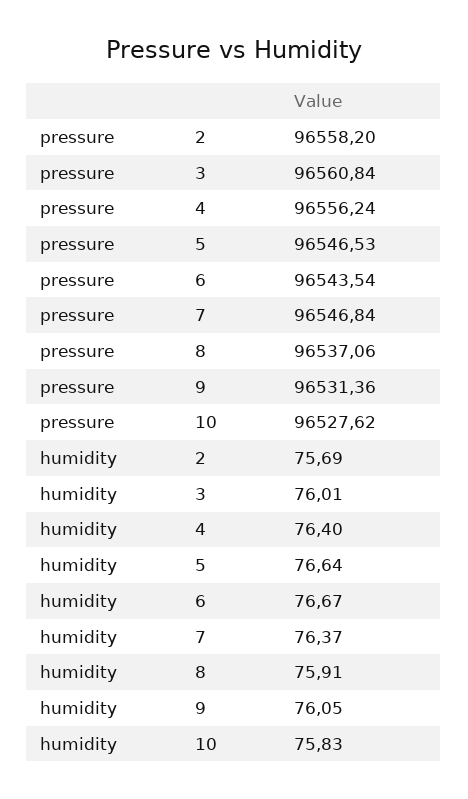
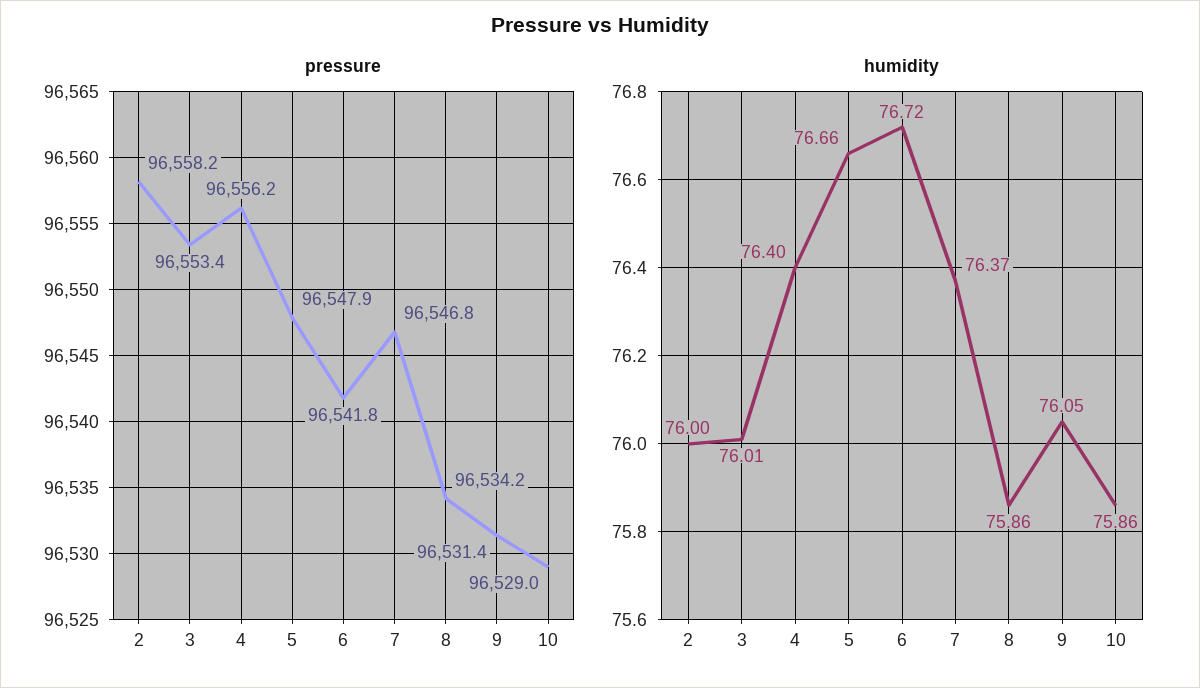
pressure, 3: 96560.84 -> 96553.4
pressure, 5: 96546.53 -> 96547.9
pressure, 6: 96543.54 -> 96541.8
pressure, 8: 96537.06 -> 96534.2
pressure, 10: 96527.62 -> 96529
humidity, 2: 75.69 -> 76
humidity, 5: 76.64 -> 76.66
humidity, 6: 76.67 -> 76.72
humidity, 8: 75.91 -> 75.86
humidity, 10: 75.83 -> 75.86

